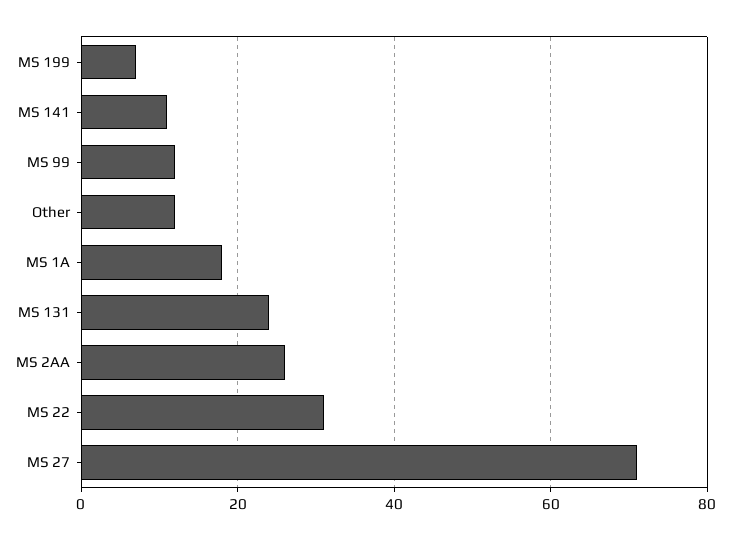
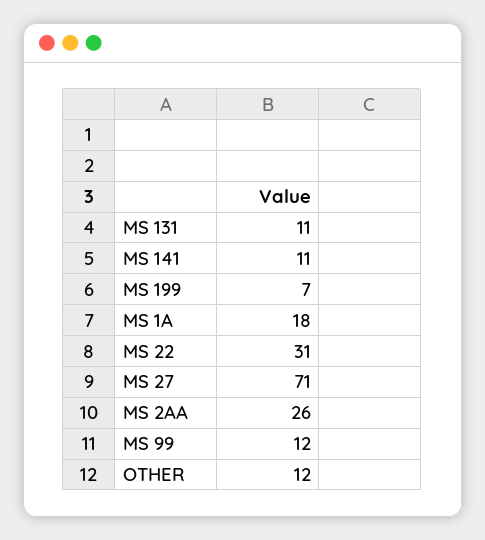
MS 131: 25 -> 11

